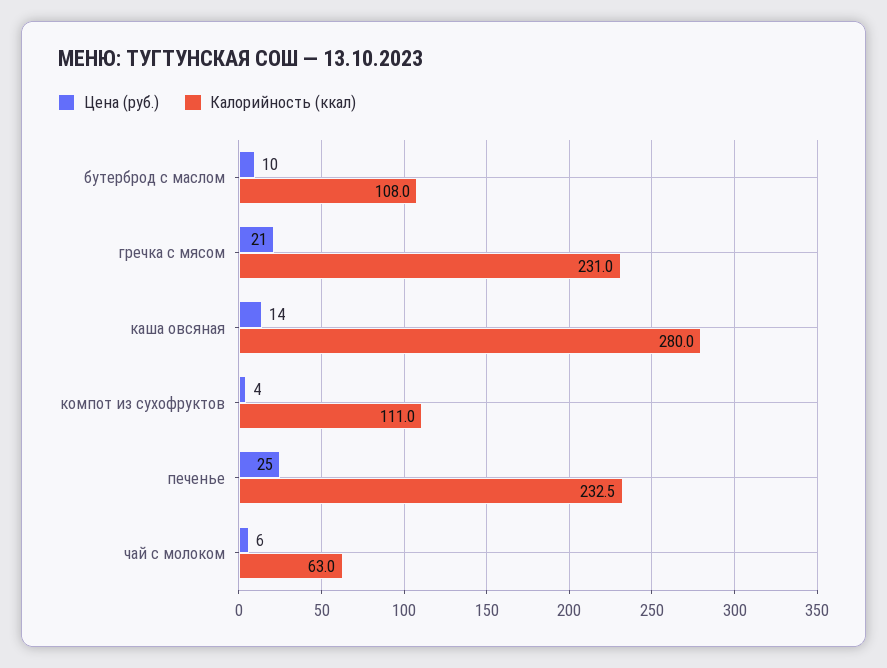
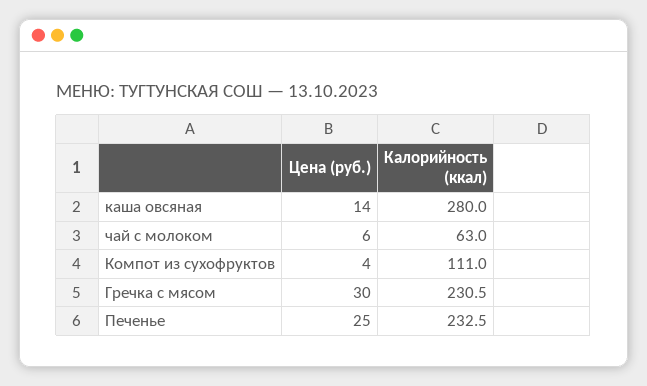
Цена (руб.), бутерброд с маслом: 10 -> none
Калорийность (ккал), бутерброд с маслом: 108 -> none
Цена (руб.), гречка с мясом: 21 -> 30
Калорийность (ккал), гречка с мясом: 231 -> 230.5

